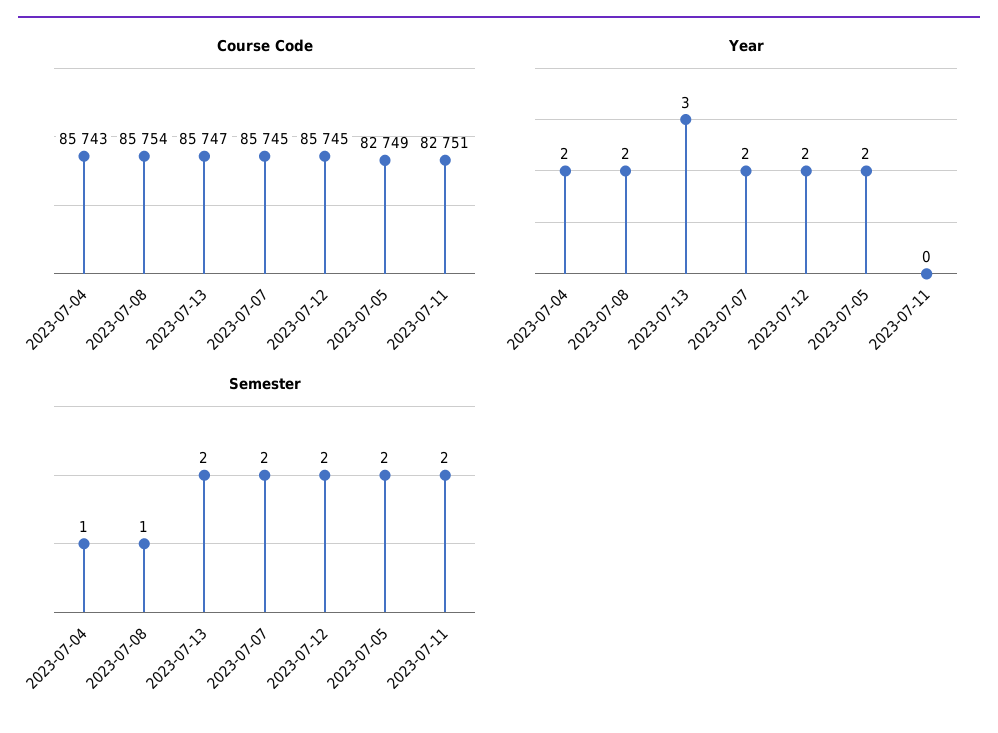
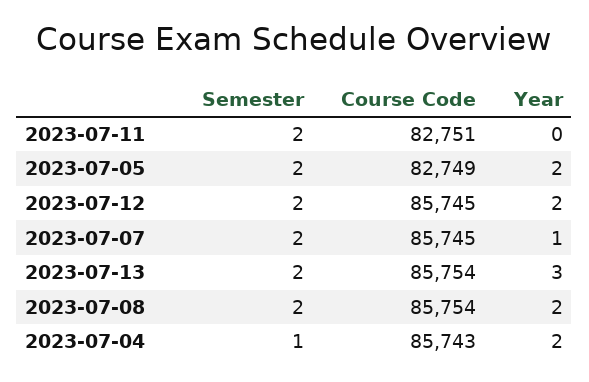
Course Code, 2023-07-13: 85747 -> 85754
Year, 2023-07-07: 2 -> 1
Semester, 2023-07-08: 1 -> 2

